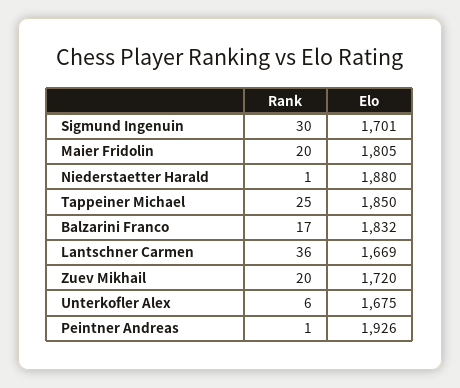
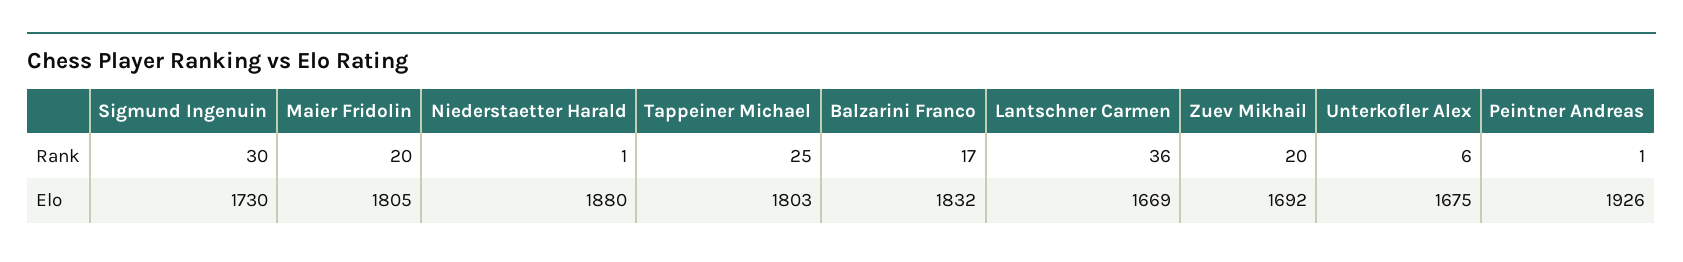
Elo, Sigmund Ingenuin: 1701 -> 1730
Elo, Tappeiner Michael: 1850 -> 1803
Elo, Zuev Mikhail: 1720 -> 1692

